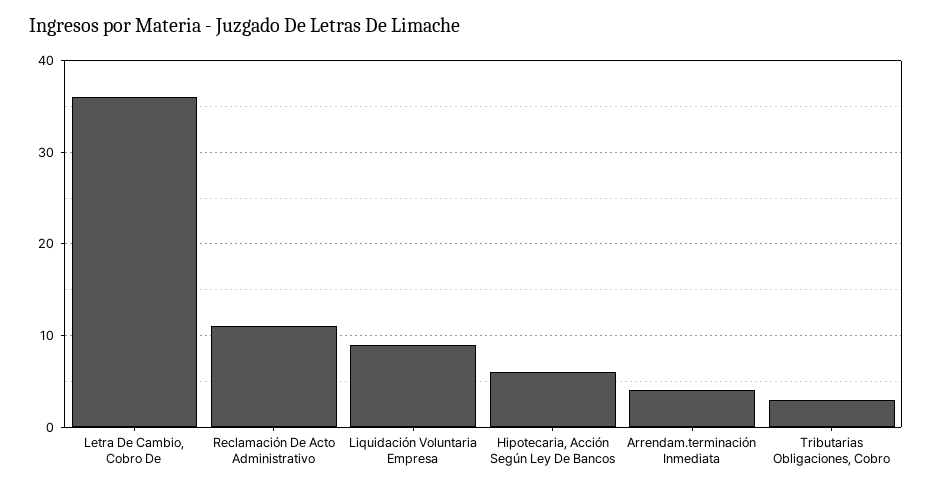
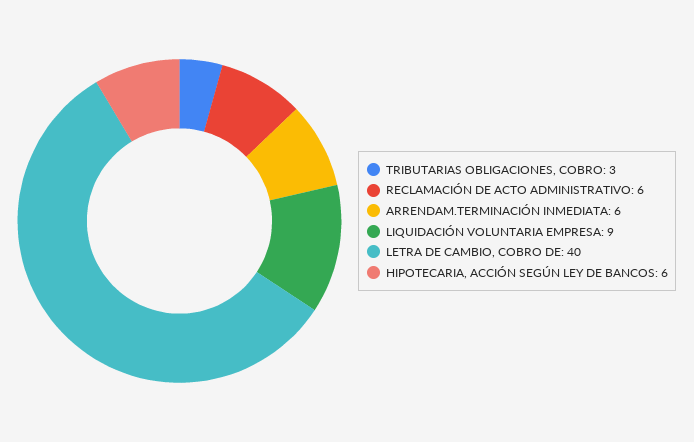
Letra De Cambio, Cobro De: 36 -> 40
Reclamación De Acto Administrativo: 11 -> 6
Arrendam.terminación Inmediata: 4 -> 6

